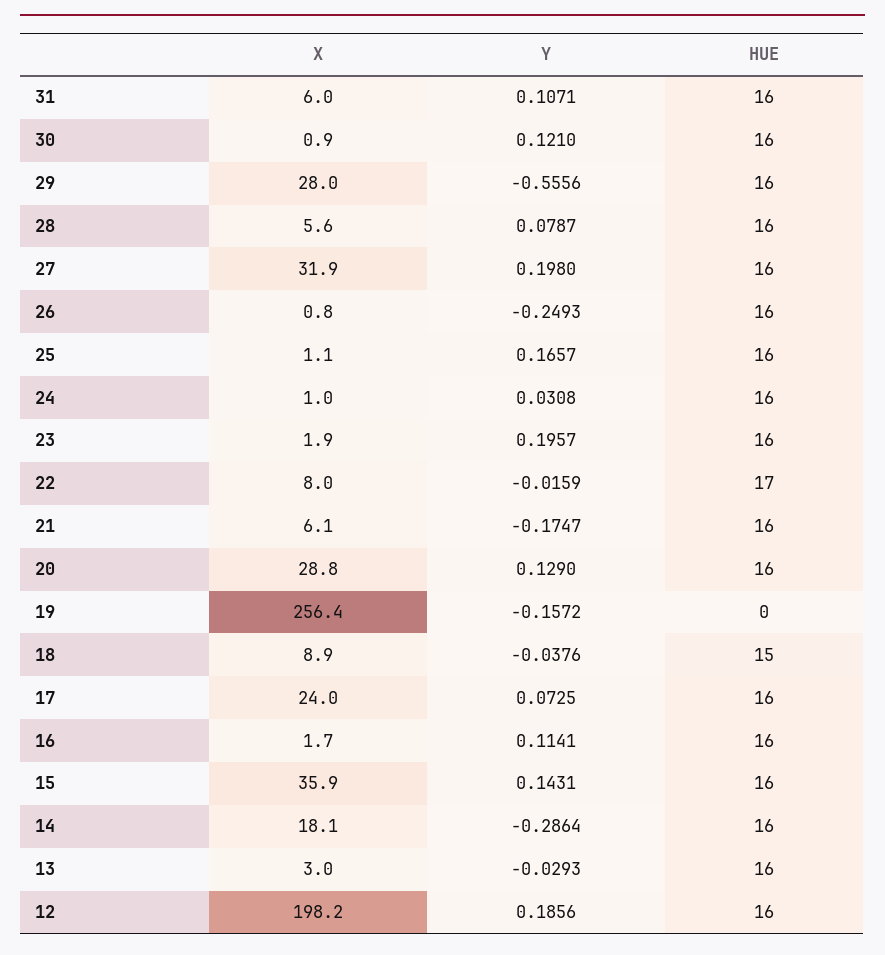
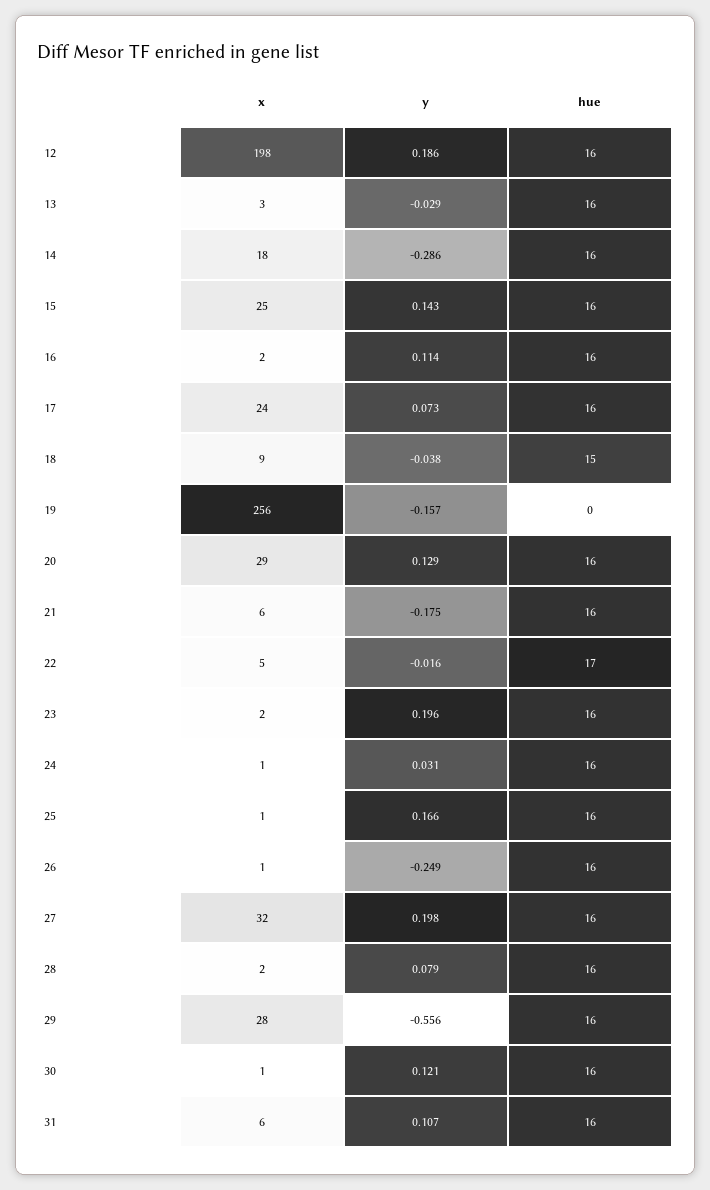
X, 28: 5.6 -> 2
X, 22: 8 -> 5
X, 15: 35.9 -> 25

